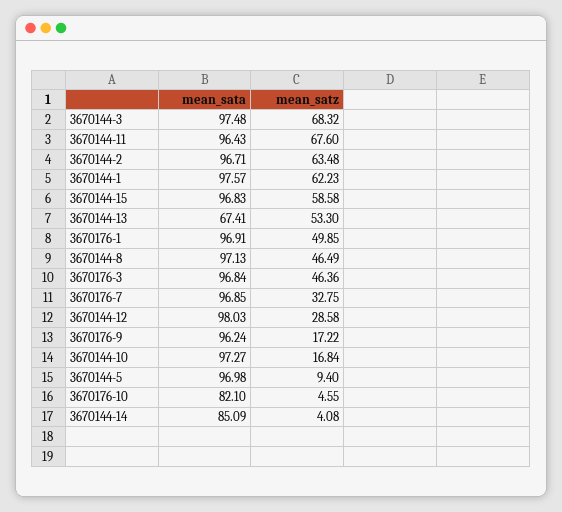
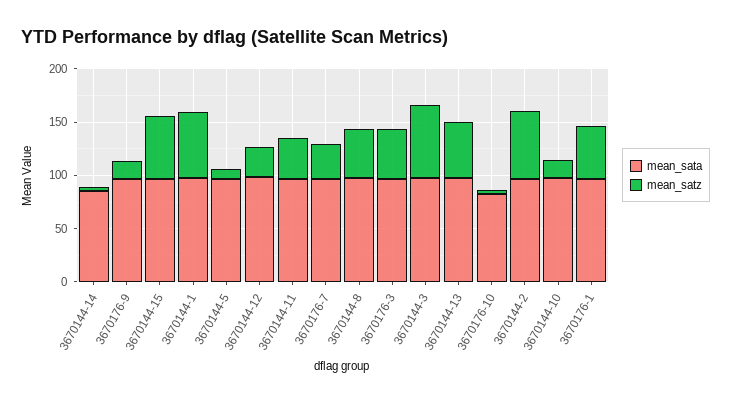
mean_satz, 3670144-11: 67.6 -> 40
mean_sata, 3670144-13: 67.41 -> 100

